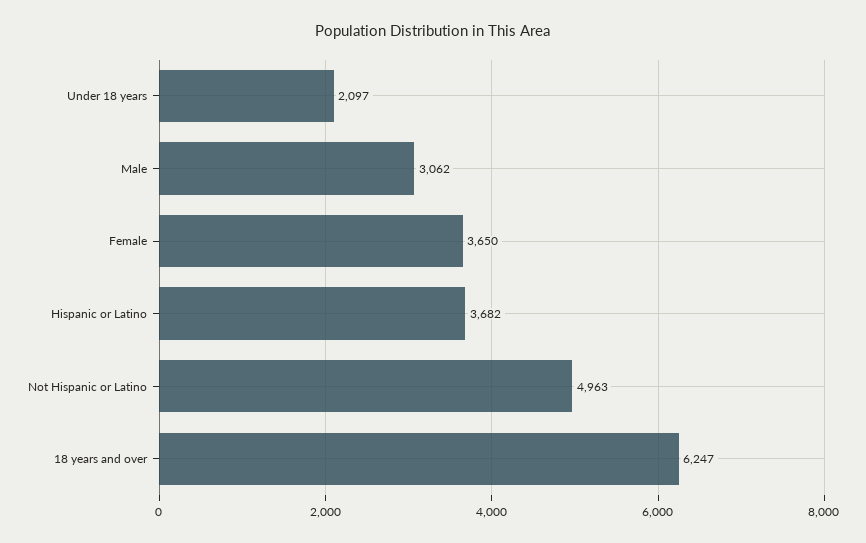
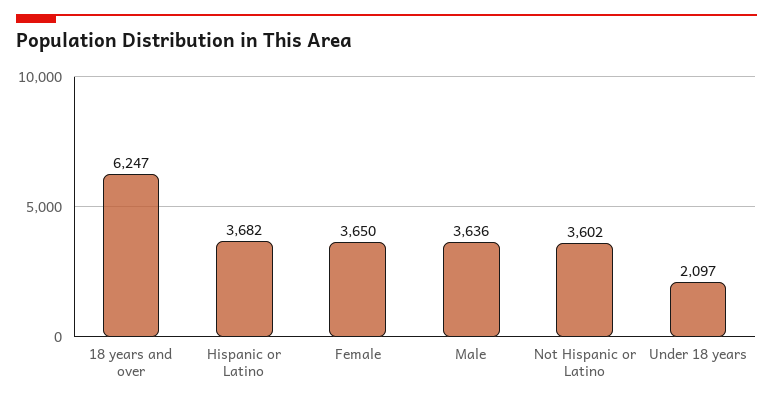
Male: 3062 -> 3636
Not Hispanic or Latino: 4963 -> 3602

